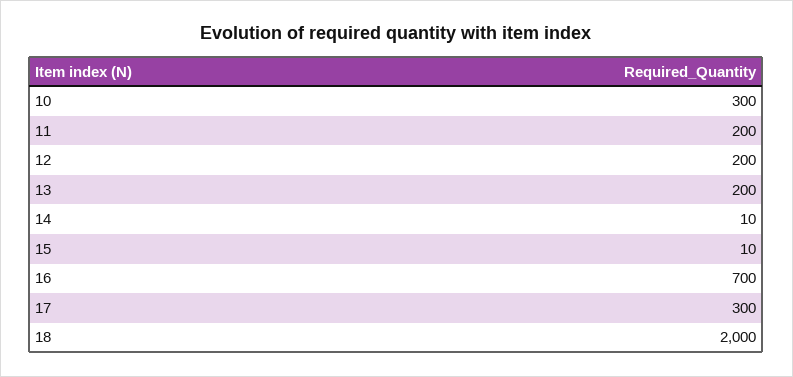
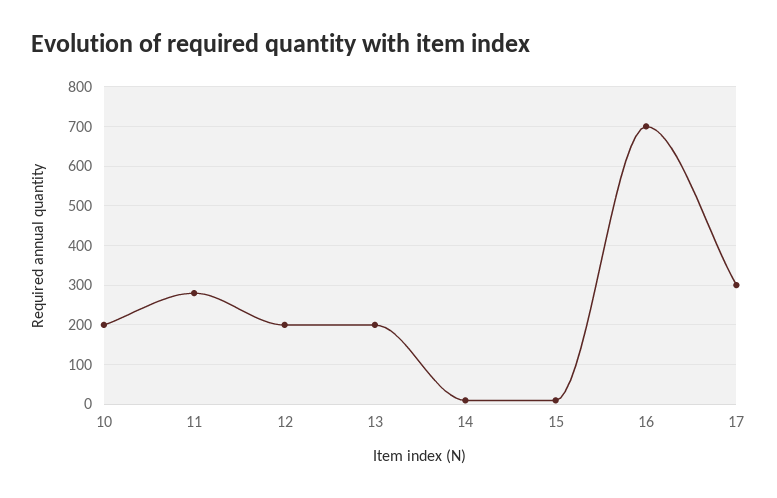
10: 300 -> 200
11: 200 -> 280
18: 2000 -> none

